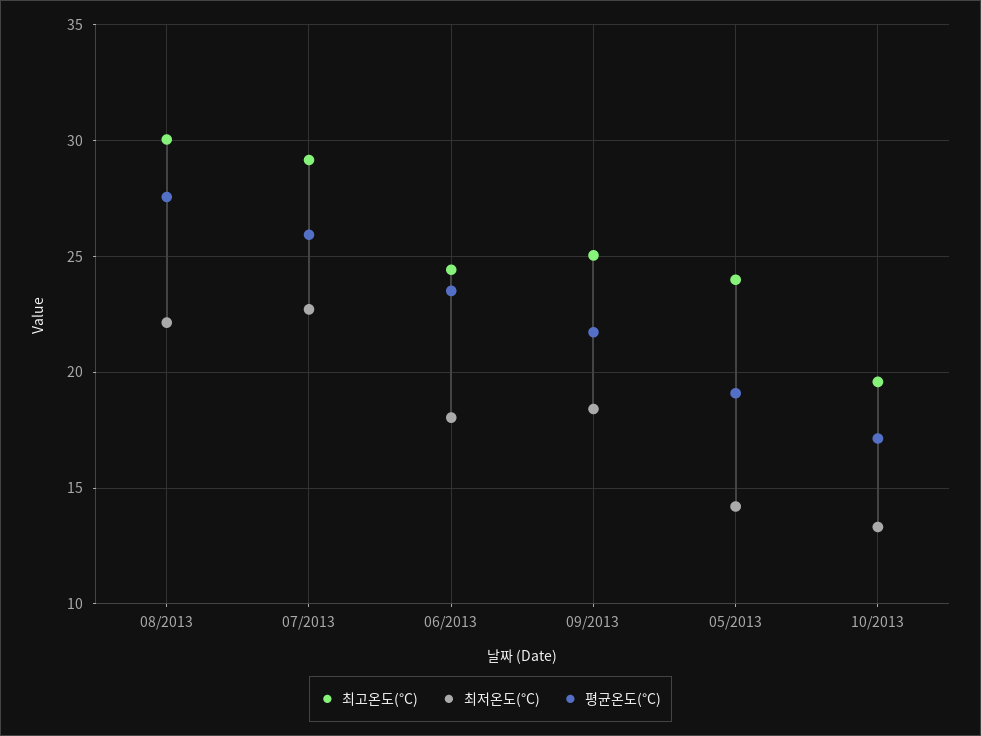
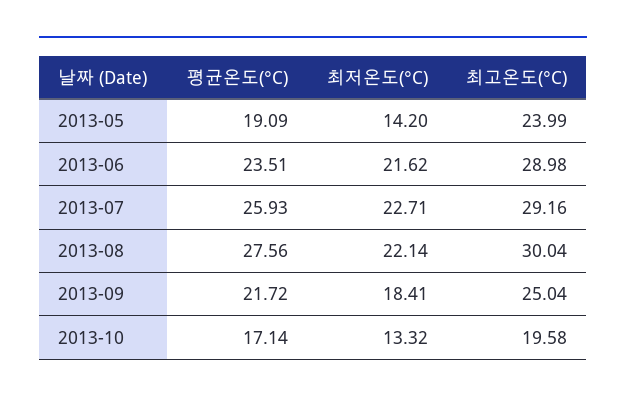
최고온도(°C), 06/2013: 24.5 -> 28.98
최저온도(°C), 06/2013: 18 -> 21.62

